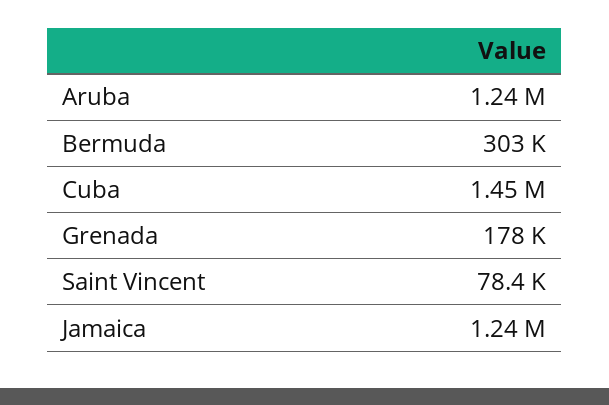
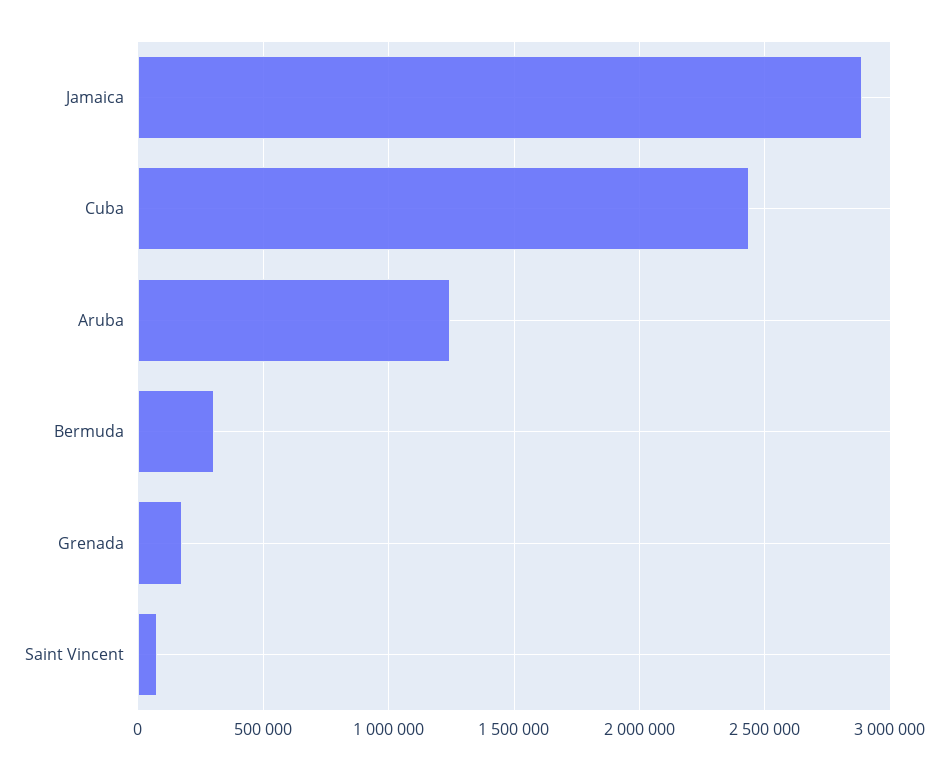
Cuba: 1450000 -> 2450000
Jamaica: 1240000 -> 2900000

